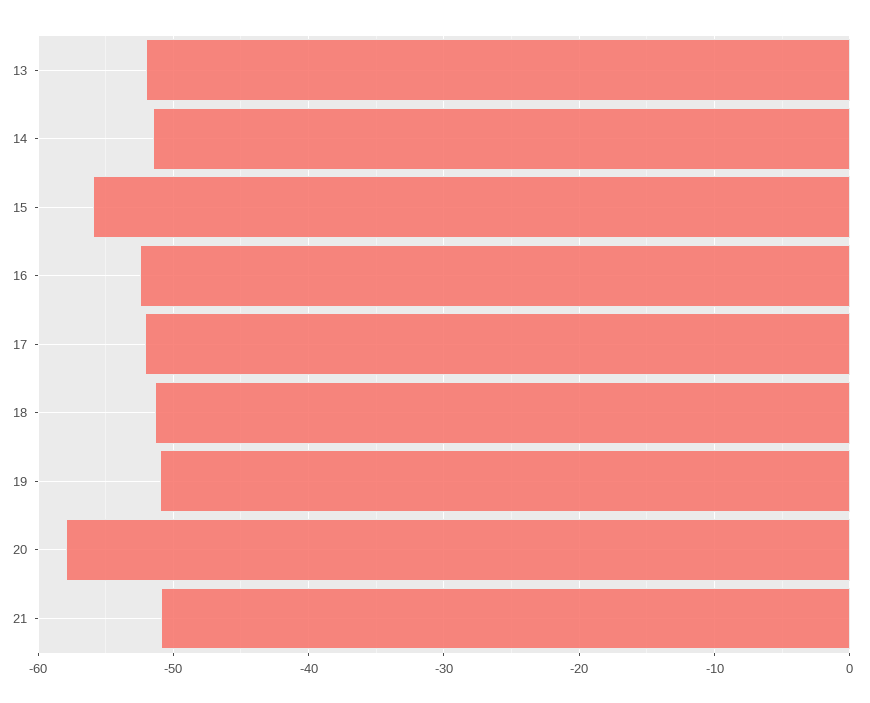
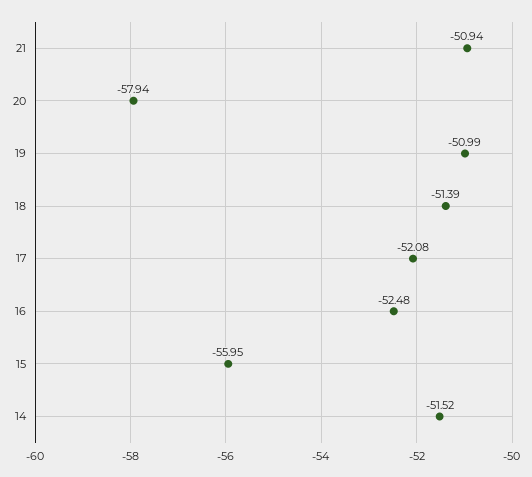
13: -52 -> none

